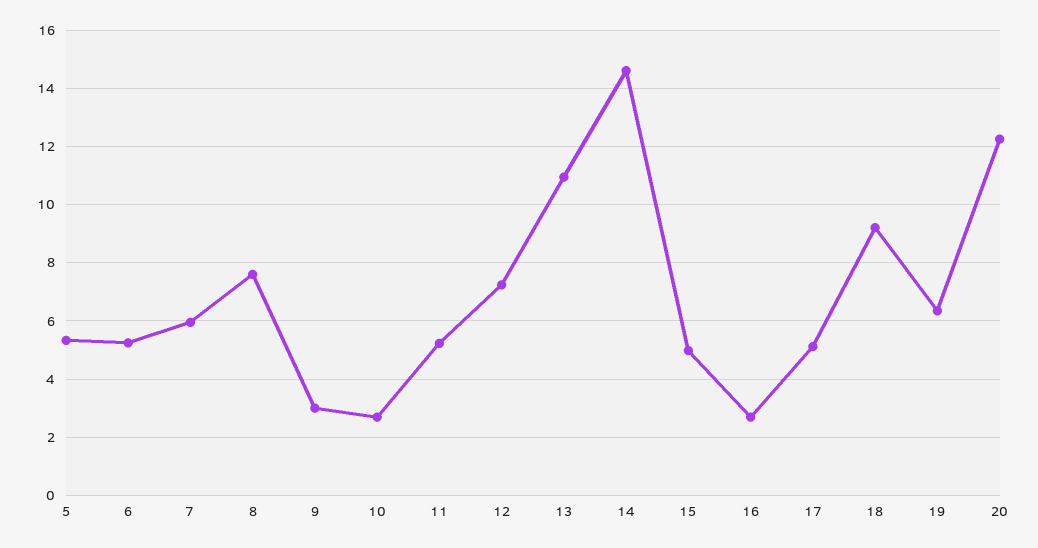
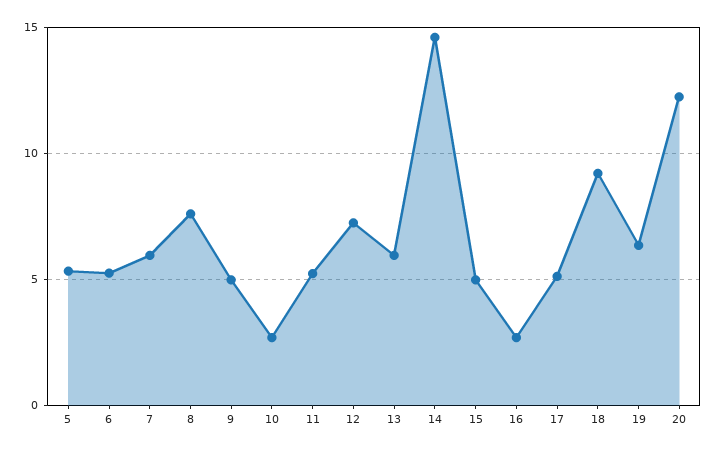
9: 3 -> 5
13: 11 -> 6

